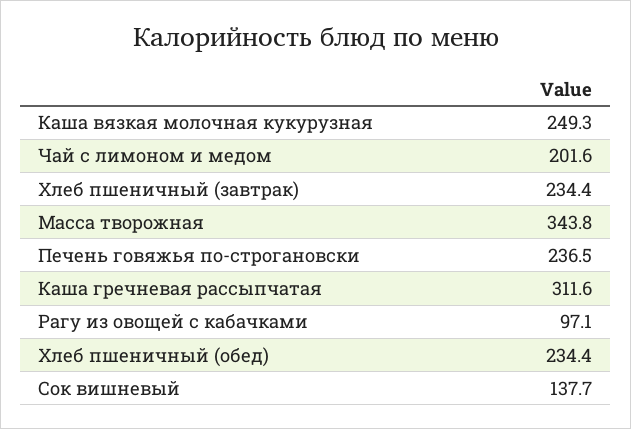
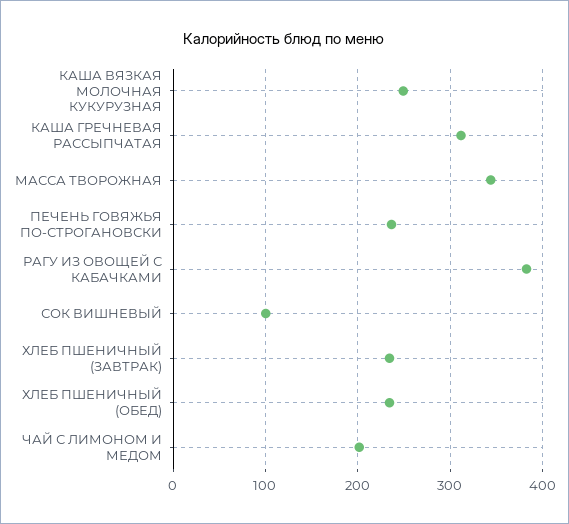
Рагу из овощей с кабачками: 97.1 -> 380
Сок вишневый: 137.7 -> 100

